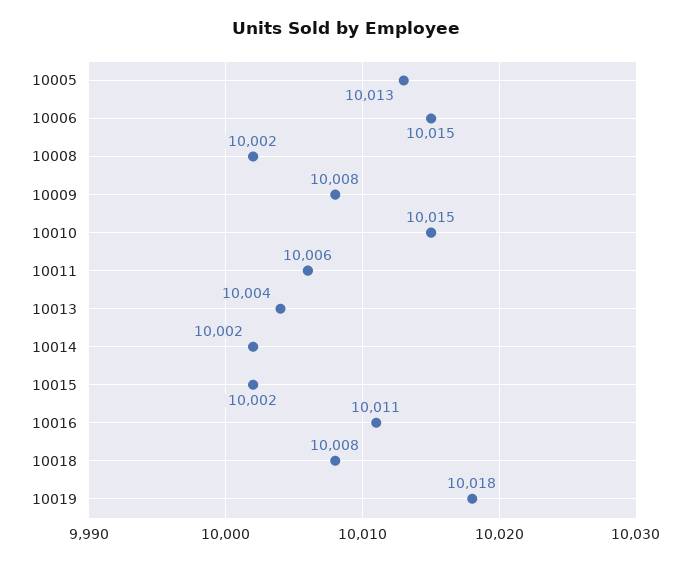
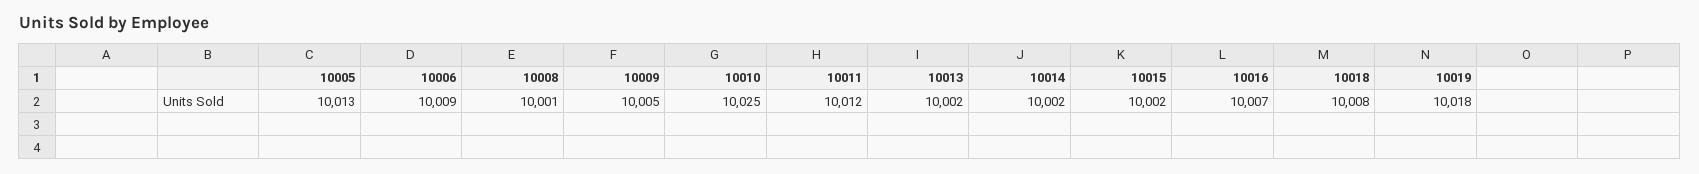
10006: 10015 -> 10009
10008: 10002 -> 10001
10009: 10008 -> 10005
10010: 10015 -> 10025
10011: 10006 -> 10012
10013: 10004 -> 10002
10016: 10011 -> 10007

